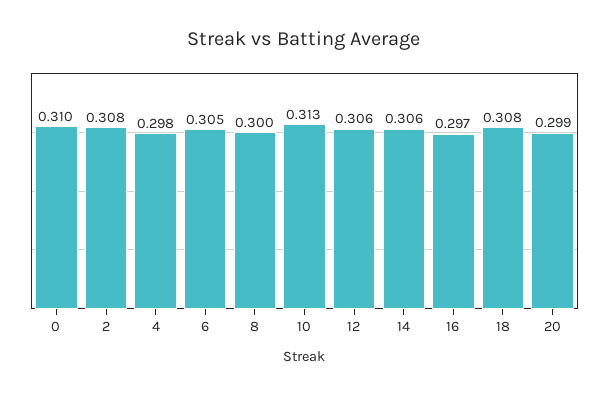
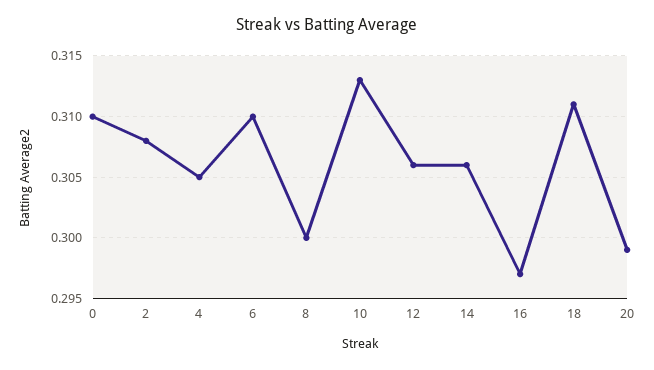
4: 0.298 -> 0.305
6: 0.305 -> 0.31
18: 0.308 -> 0.311

